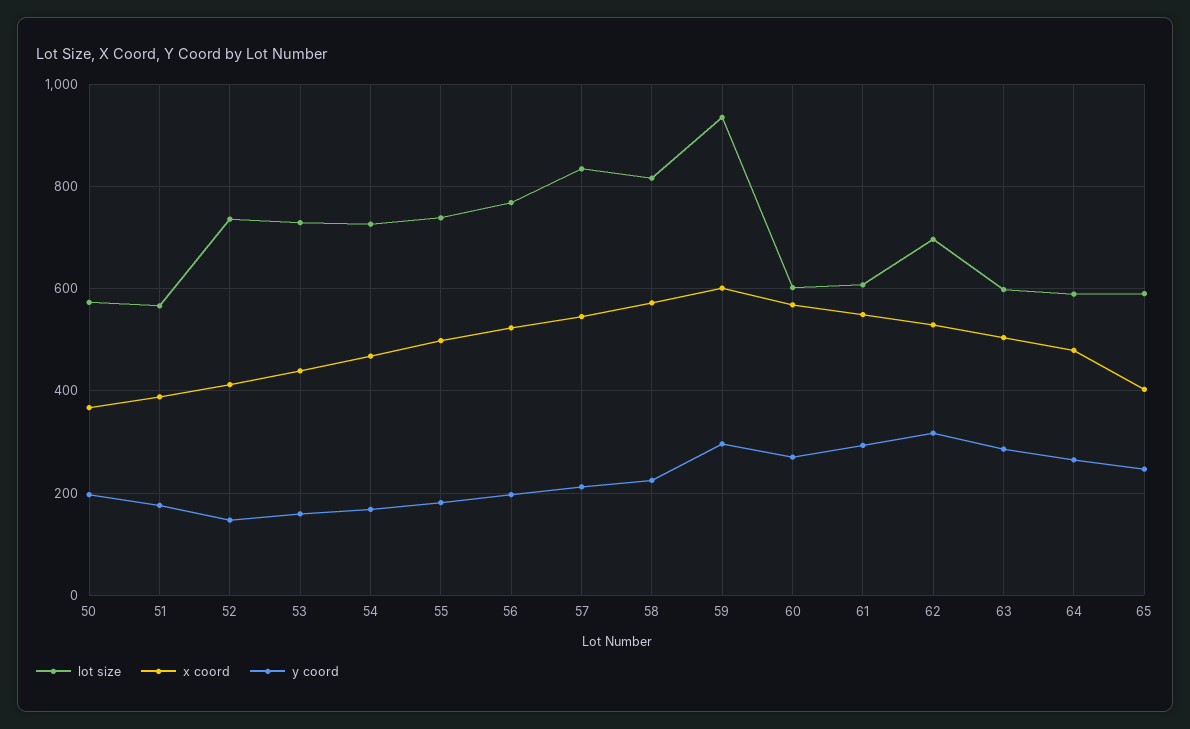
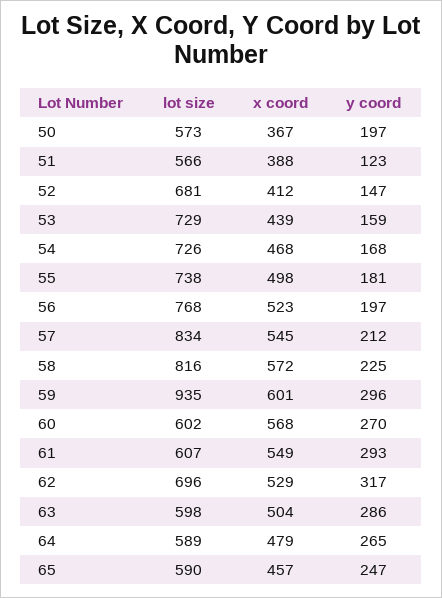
y coord, 51: 180 -> 123
lot size, 52: 740 -> 681
x coord, 65: 400 -> 457

